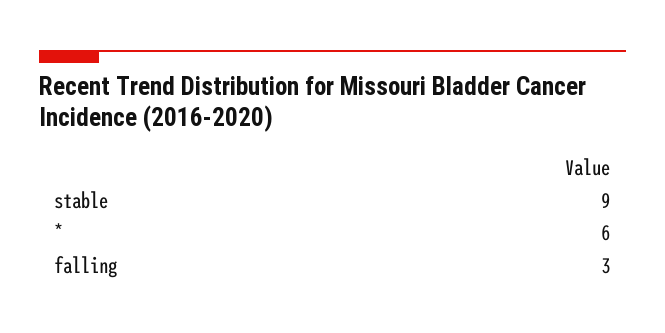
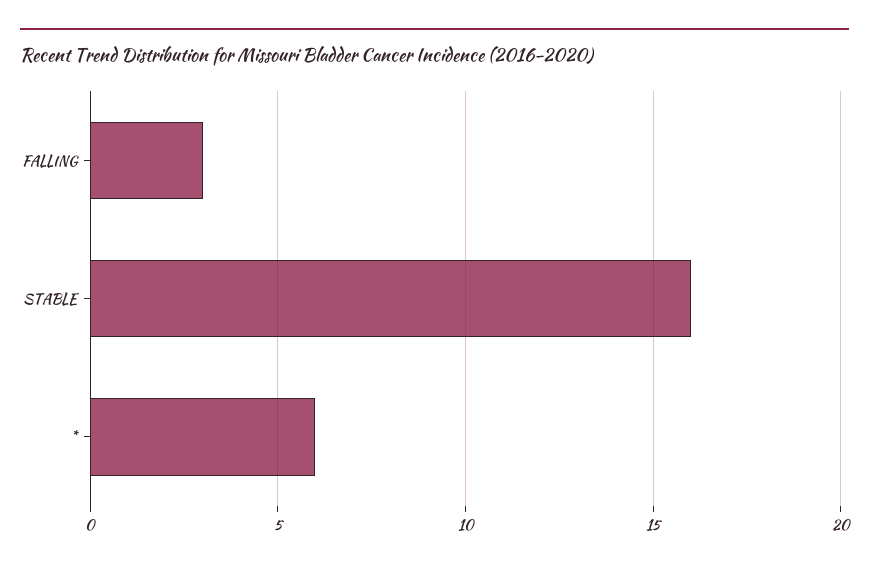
stable: 9 -> 16

